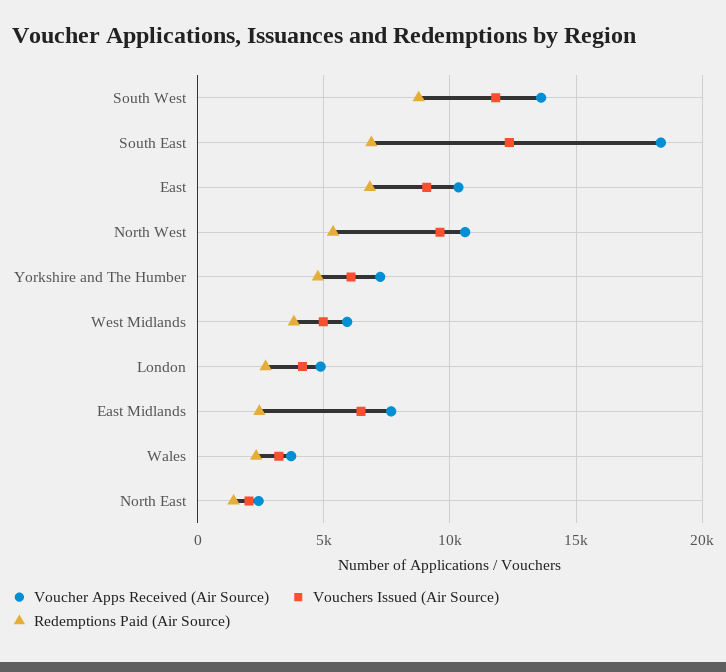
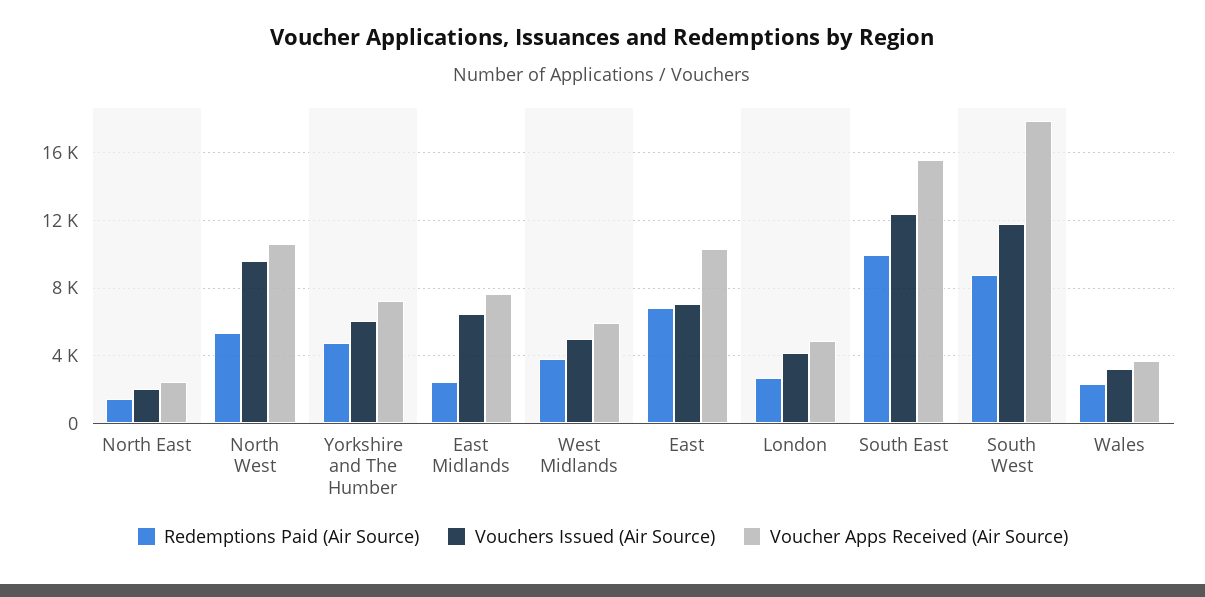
Voucher Apps Received (Air Source), South West: 13500 -> 18000
Voucher Apps Received (Air Source), South East: 18500 -> 15500
Redemptions Paid (Air Source), South East: 7000 -> 10000
Vouchers Issued (Air Source), East: 9000 -> 7000

